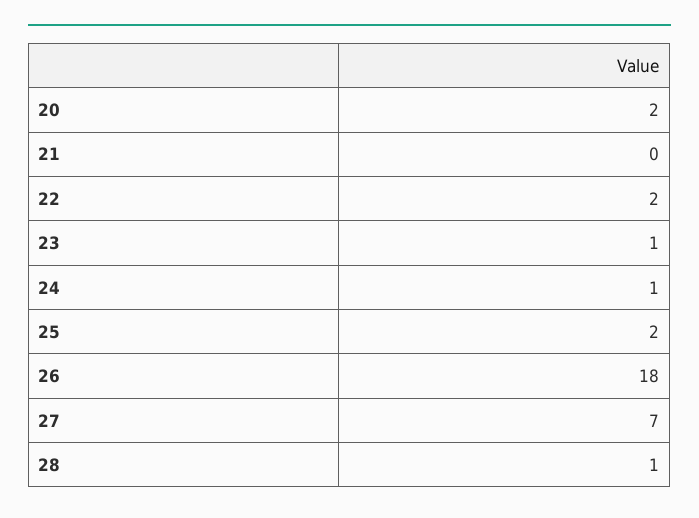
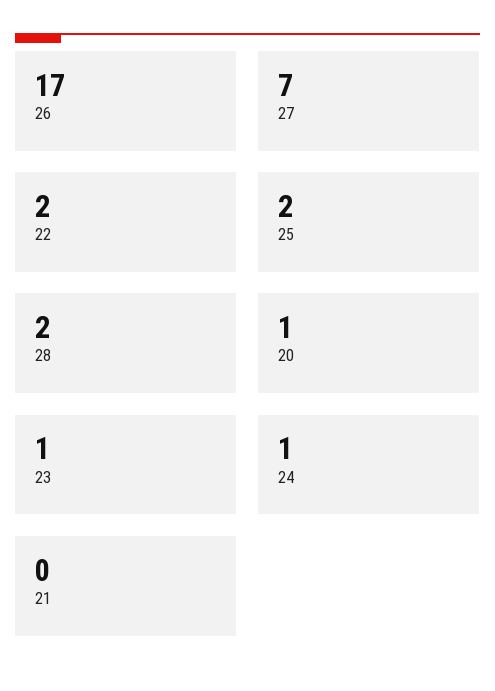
20: 2 -> 1
26: 18 -> 17
28: 1 -> 2

